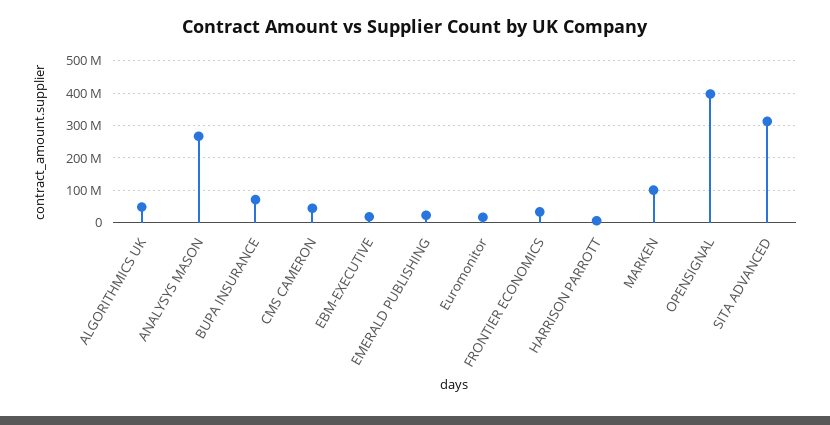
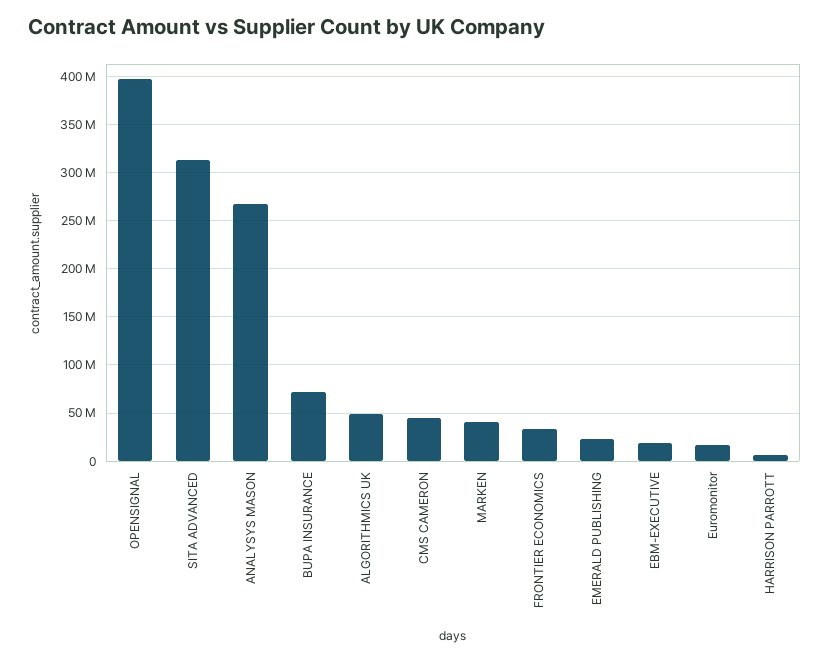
MARKEN: 100000000 -> 40000000

